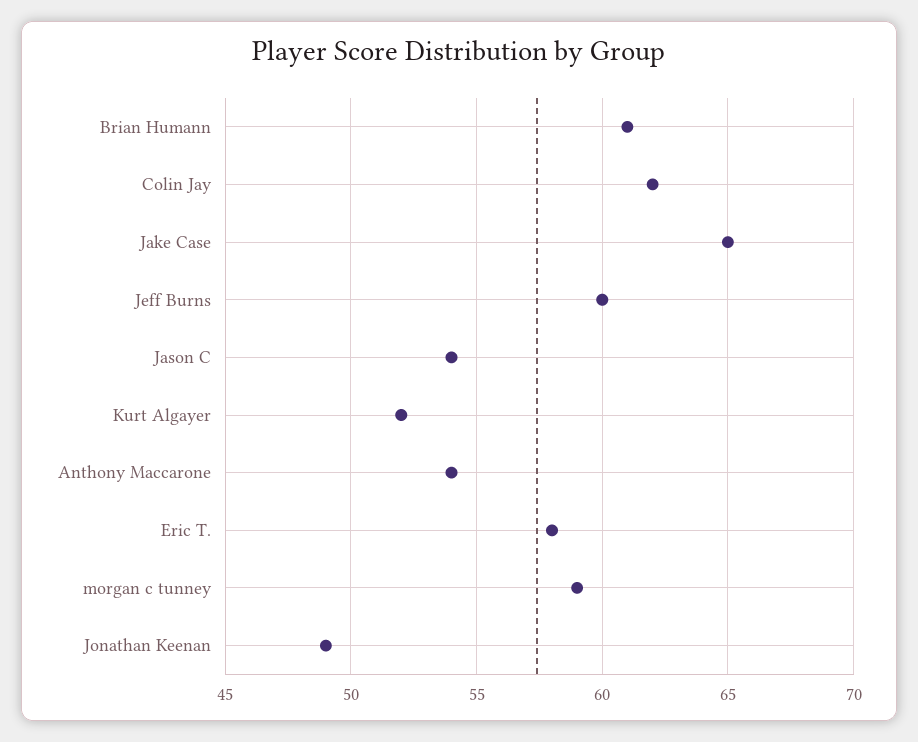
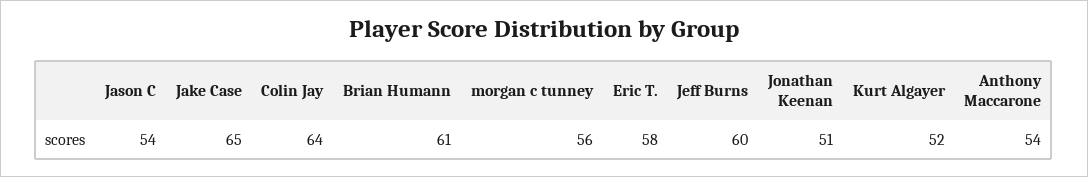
Colin Jay: 62 -> 64
morgan c tunney: 59 -> 56
Jonathan Keenan: 49 -> 51

